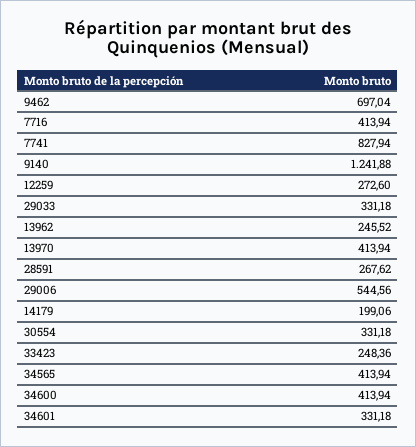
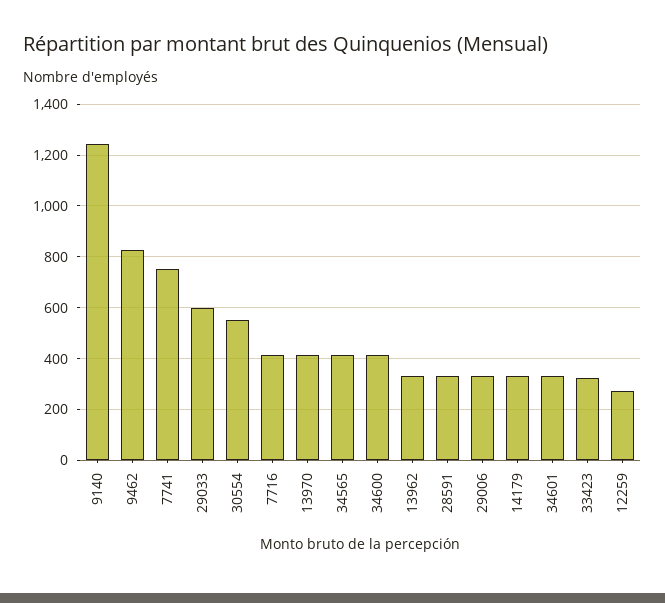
9462: 697.04 -> 825
7741: 827.94 -> 750
29033: 331.18 -> 600
13962: 245.52 -> 325
28591: 267.62 -> 325
29006: 544.56 -> 325
14179: 199.06 -> 325
30554: 331.18 -> 550
33423: 248.36 -> 325

